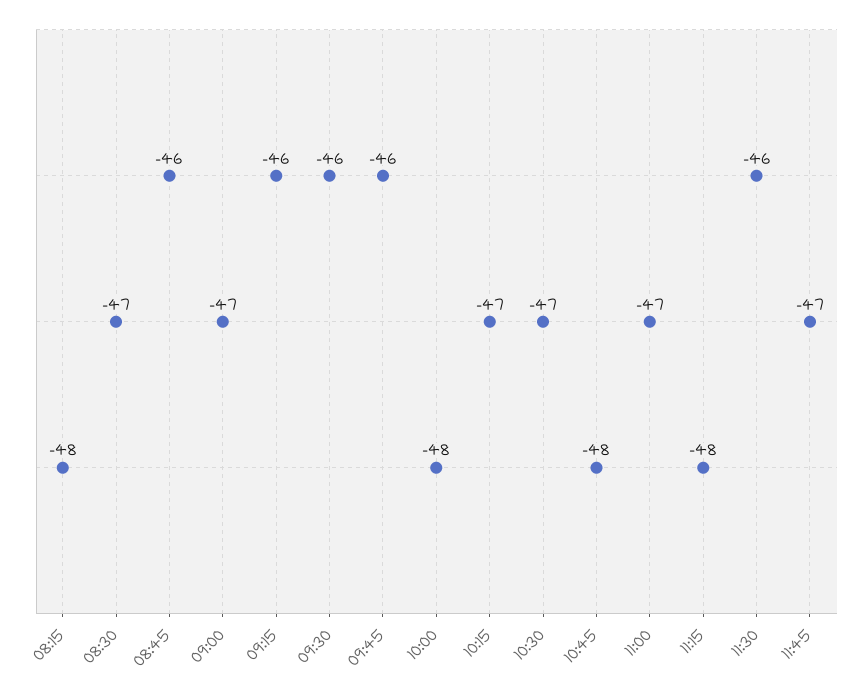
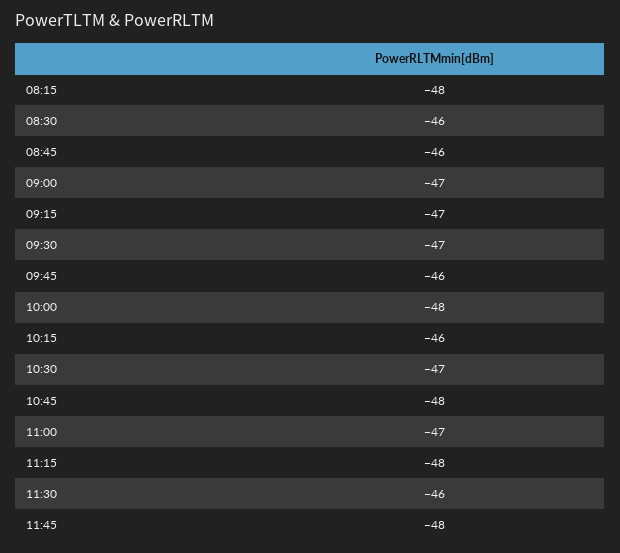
08:30: -47 -> -46
09:15: -46 -> -47
09:30: -46 -> -47
10:15: -47 -> -46
11:45: -47 -> -48

